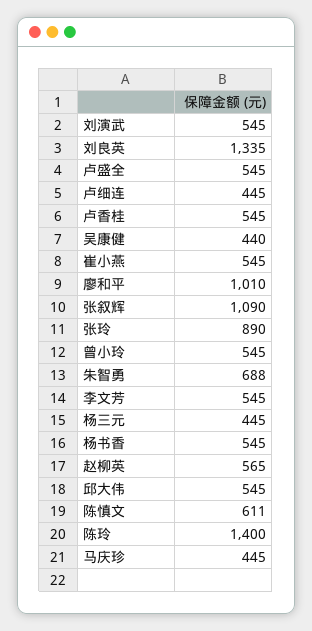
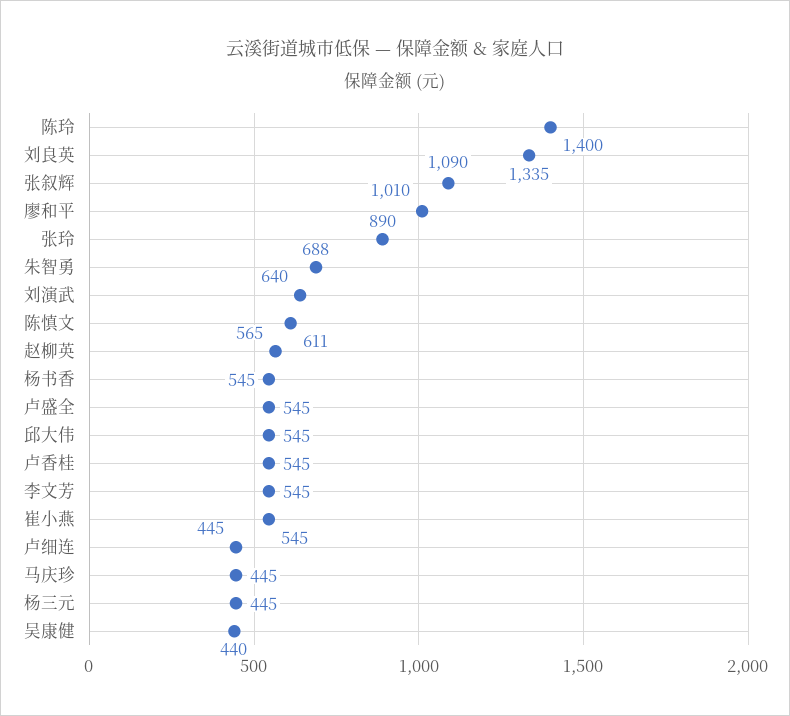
刘演武: 545 -> 640
曾小玲: 545 -> none

